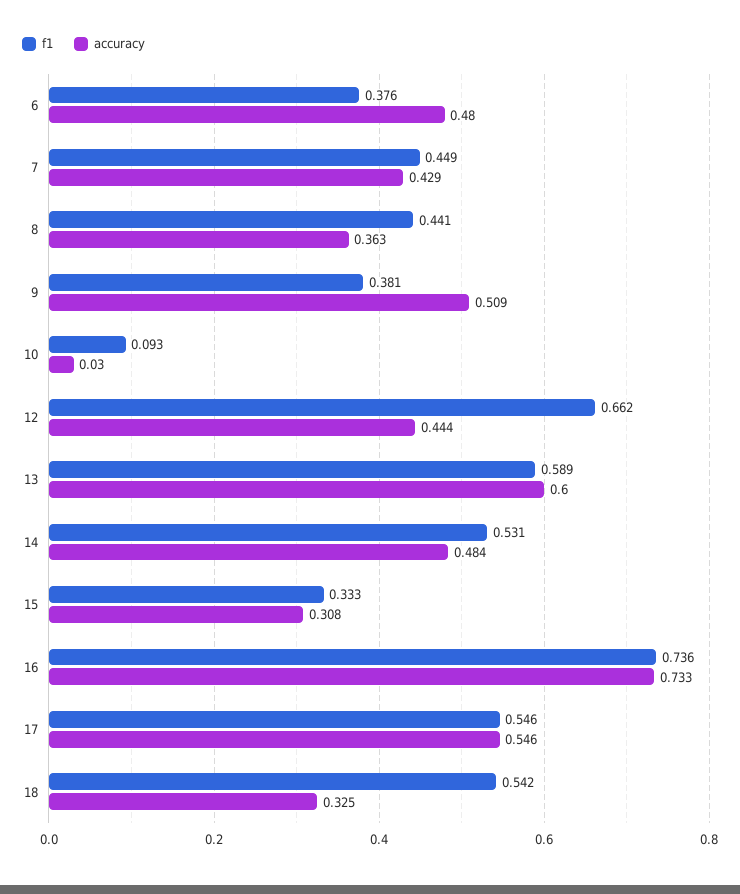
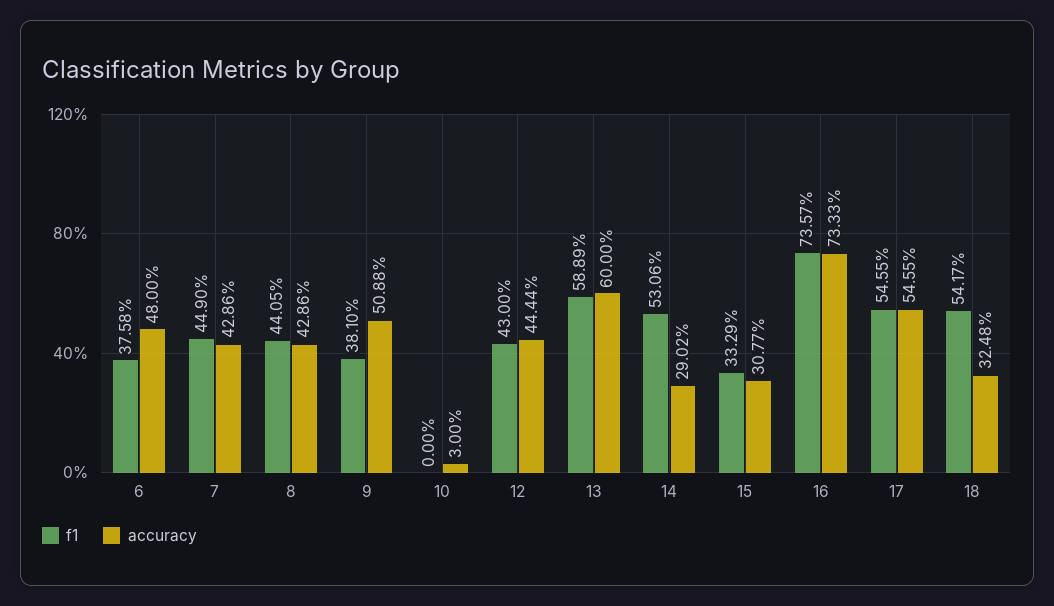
accuracy, 8: 0.363 -> 0.4286
f1, 10: 0.093 -> 0
f1, 12: 0.662 -> 0.43
accuracy, 14: 0.484 -> 0.2902

